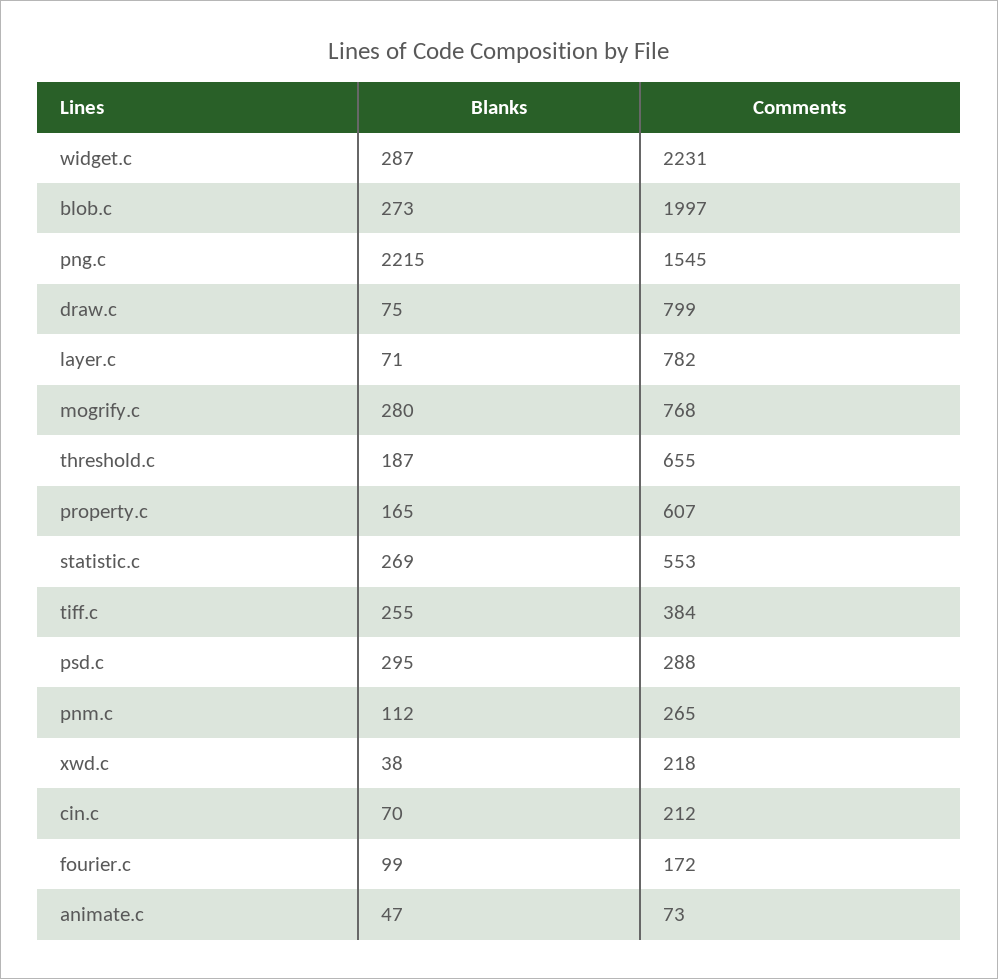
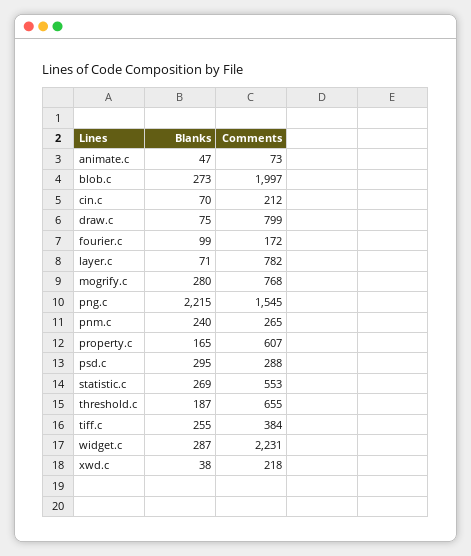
Blanks, pnm.c: 112 -> 240

